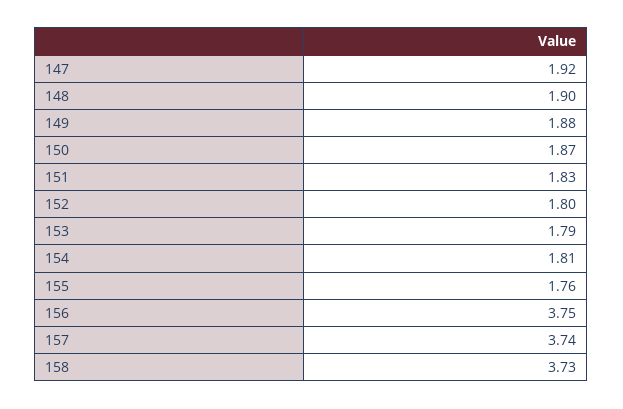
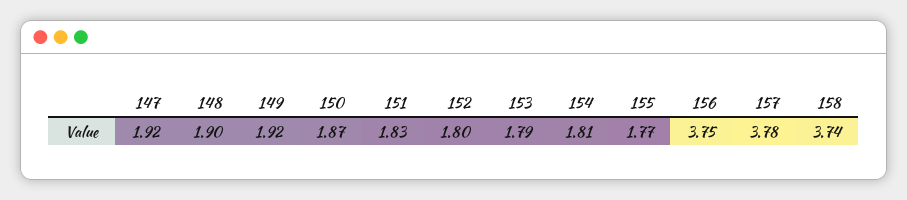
149: 1.88 -> 1.92
155: 1.76 -> 1.77
157: 3.74 -> 3.78
158: 3.73 -> 3.74

